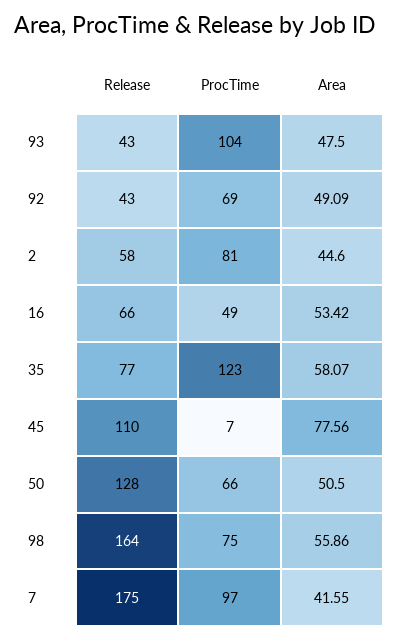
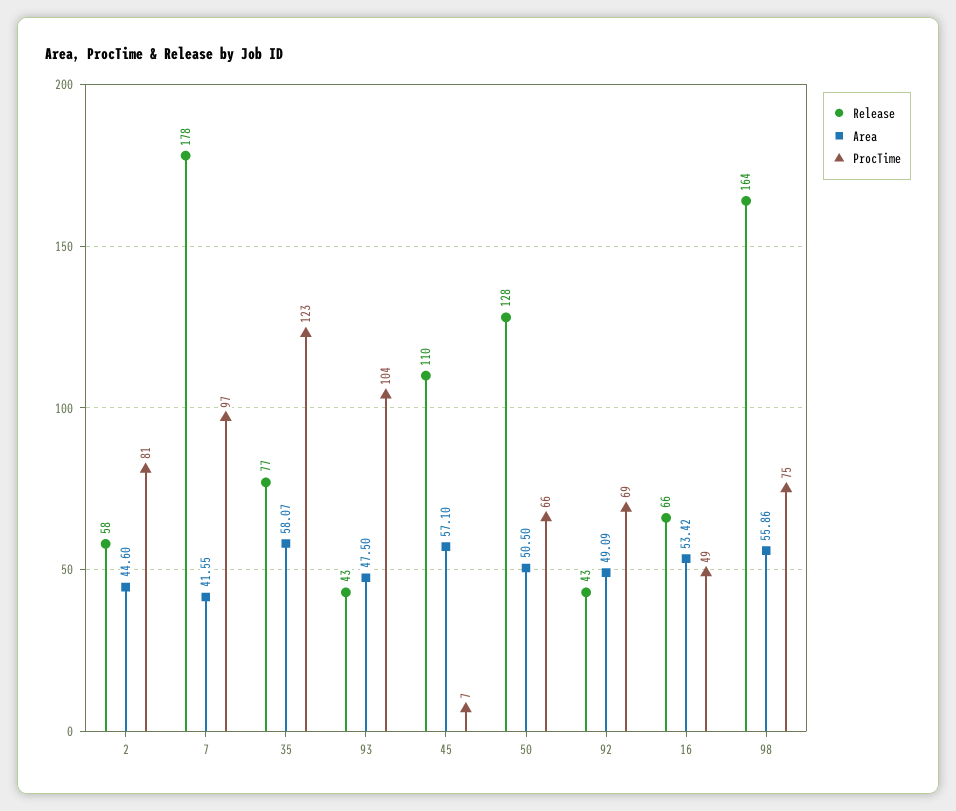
Area, 45: 77.56 -> 57.1
Release, 7: 175 -> 178

